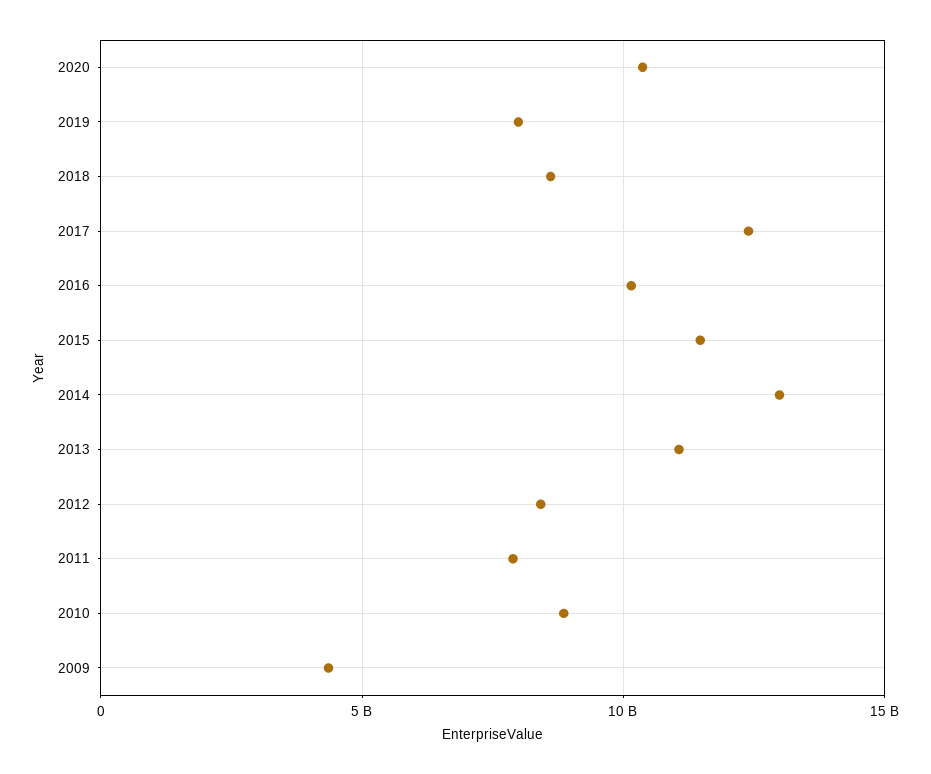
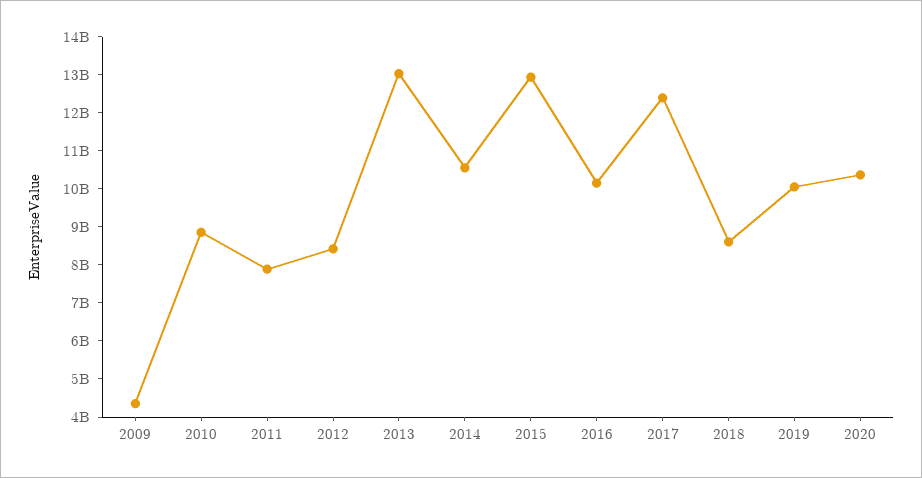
2019: 8000000000 -> 10000000000
2015: 11500000000 -> 13000000000
2014: 13000000000 -> 10500000000
2013: 11000000000 -> 13000000000

